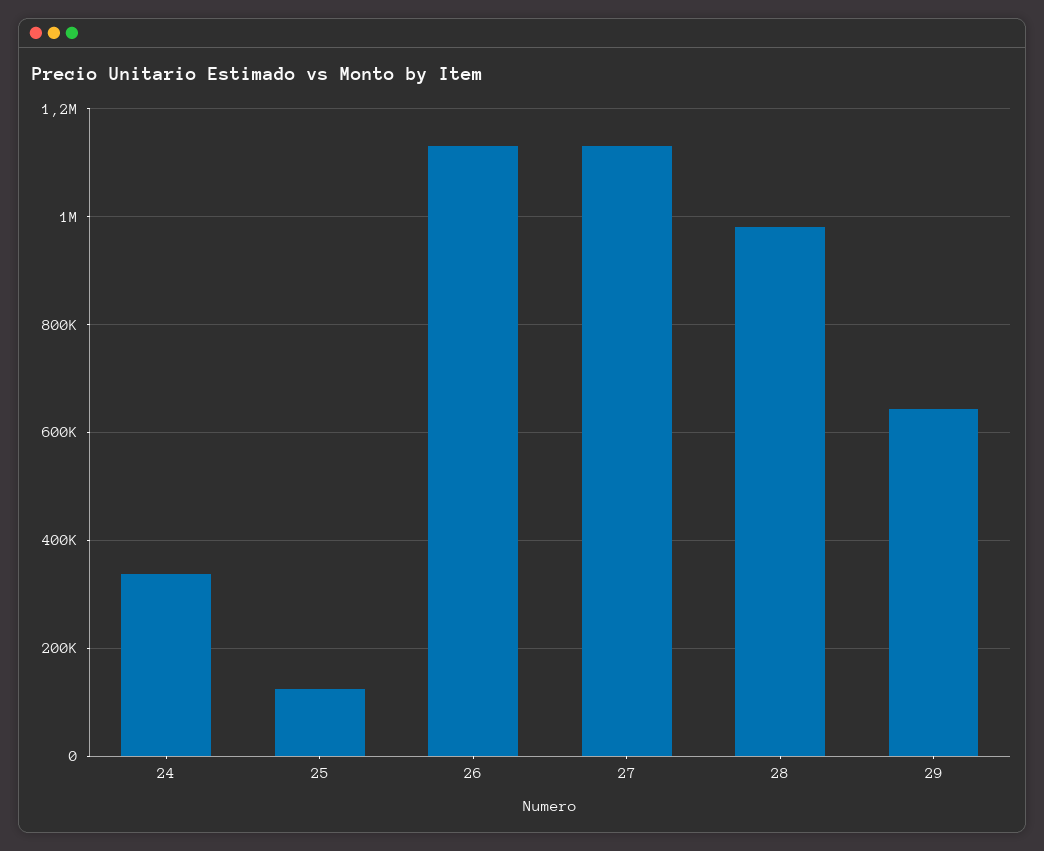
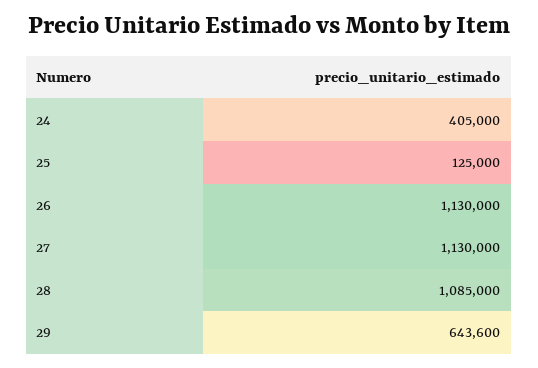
24: 340000 -> 405000
28: 980000 -> 1085000

